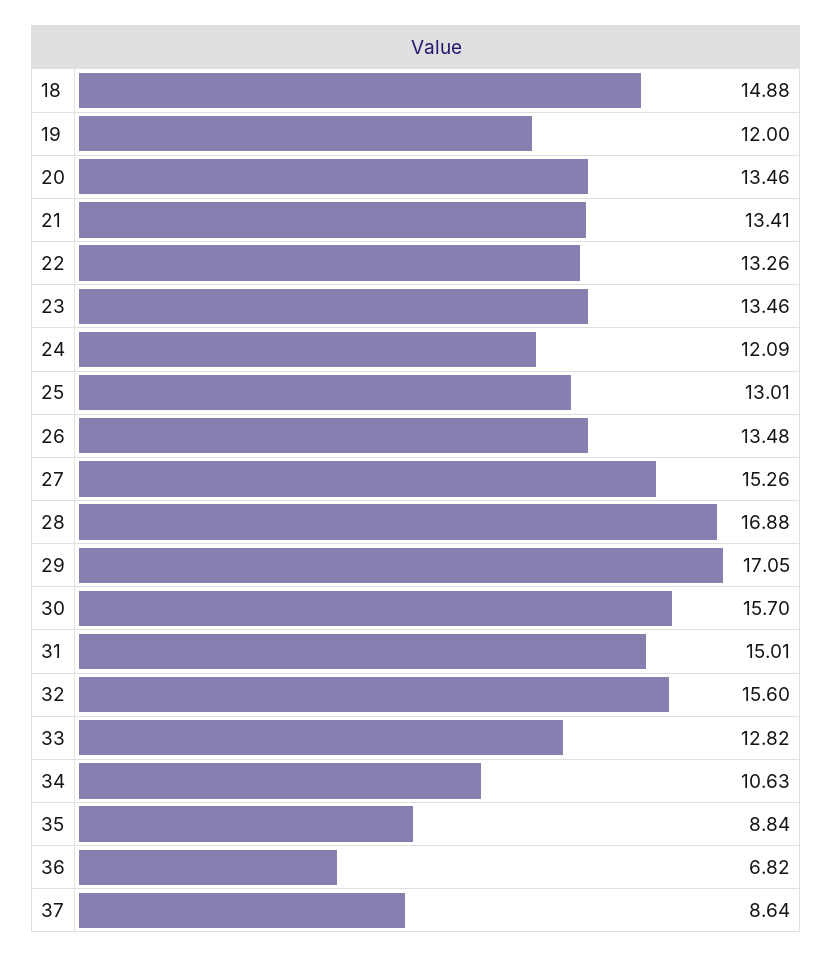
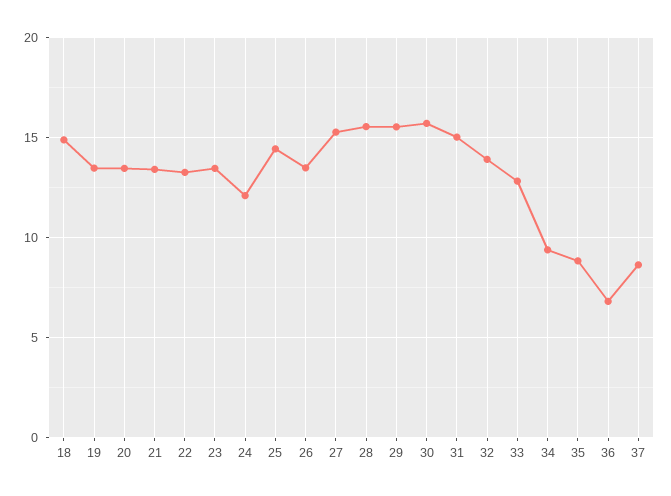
19: 12 -> 13.5
25: 13.01 -> 14.5
28: 16.88 -> 15.5
29: 17.05 -> 15.5
32: 15.6 -> 14
34: 10.63 -> 9.5

